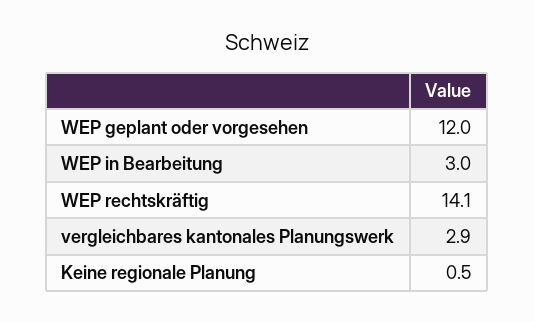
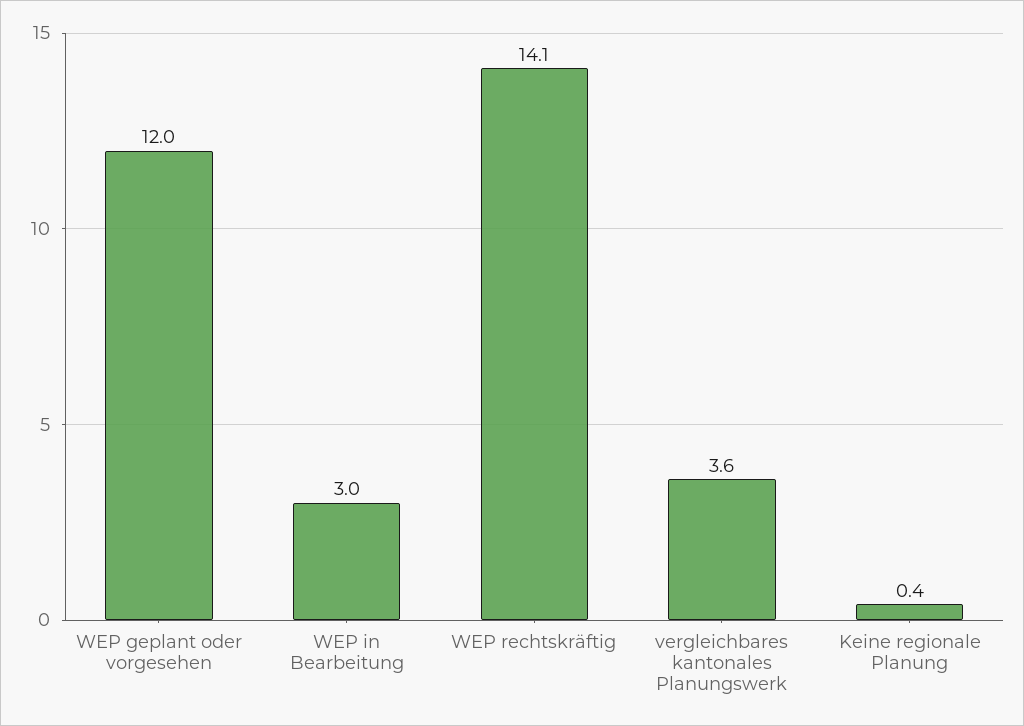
vergleichbares kantonales Planungswerk: 2.9 -> 3.6
Keine regionale Planung: 0.5 -> 0.4

